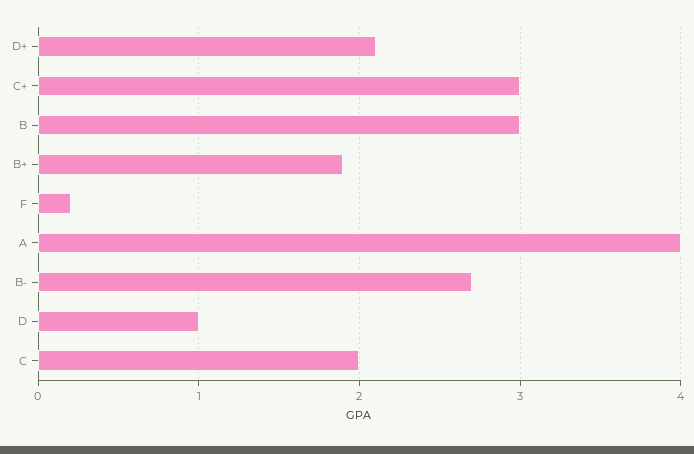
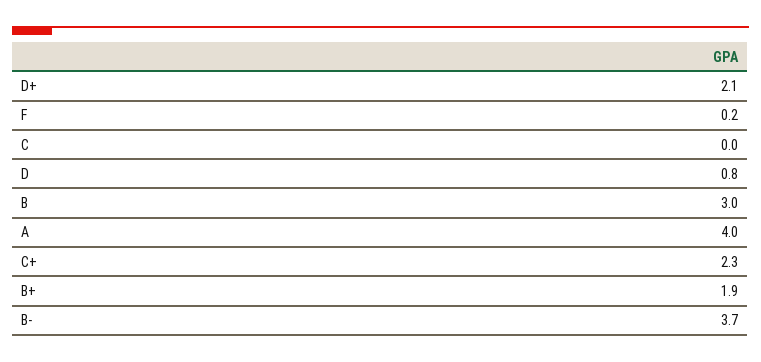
C+: 3 -> 2.3
B-: 2.7 -> 3.7
D: 1 -> 0.8
C: 2 -> 0

